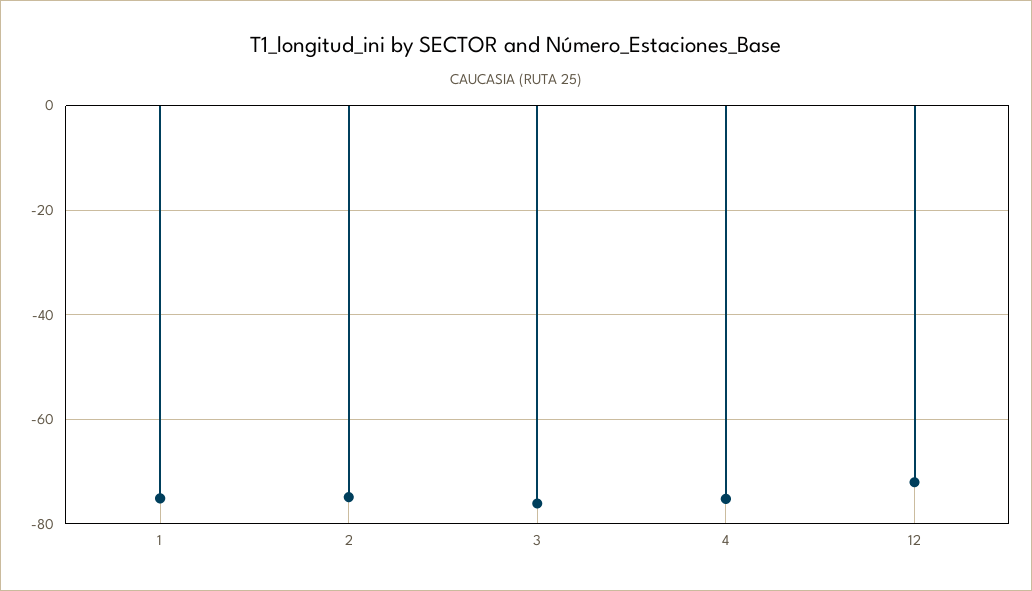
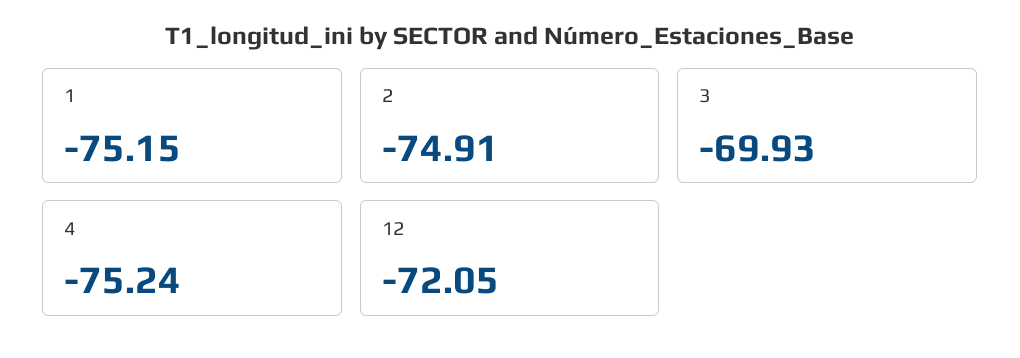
3: -76 -> -69.93

